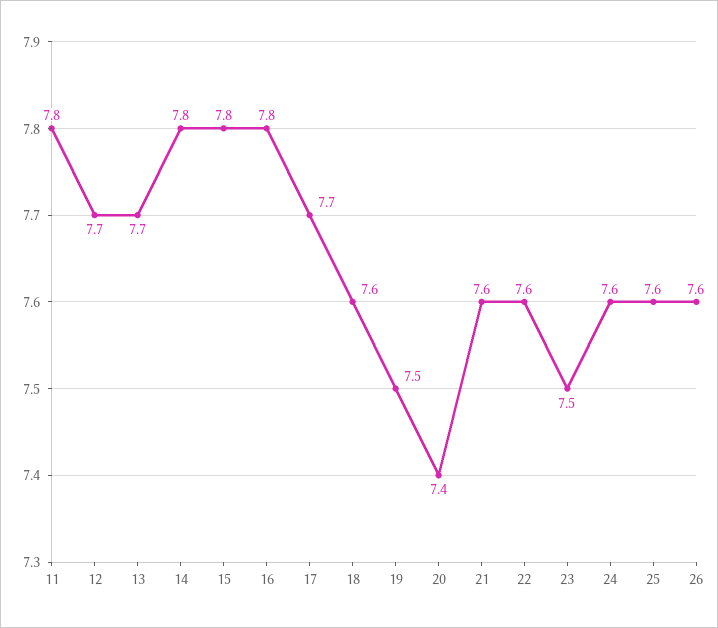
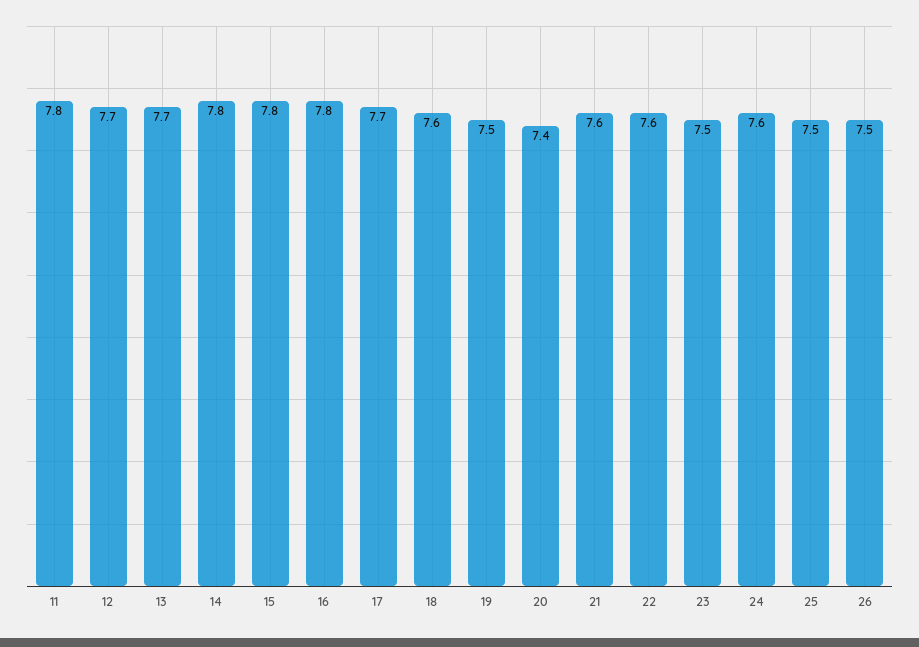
25: 7.6 -> 7.5
26: 7.6 -> 7.5

